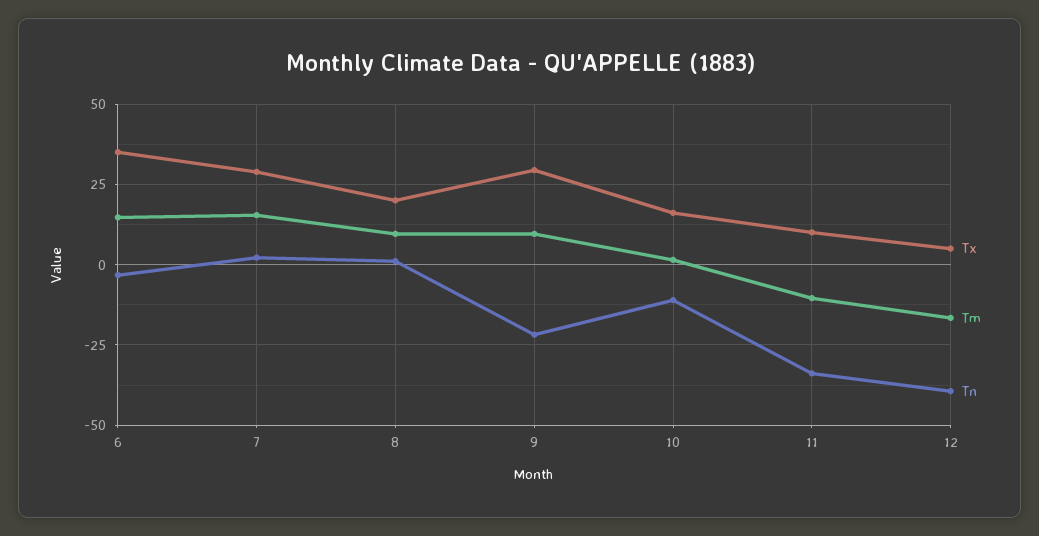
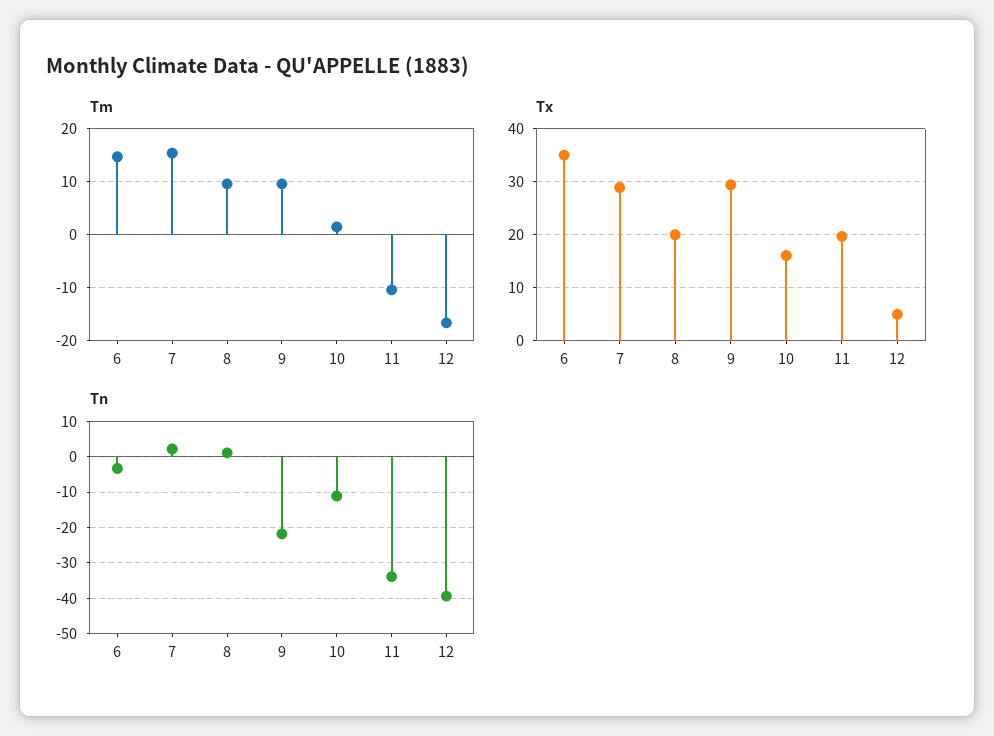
Tx, 11: 10 -> 20

